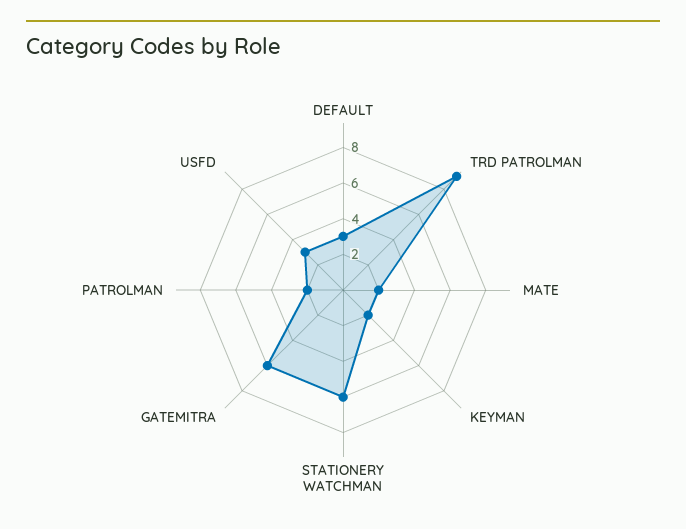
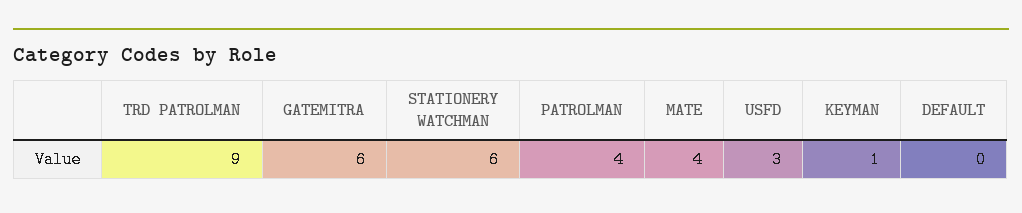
DEFAULT: 3 -> 0
MATE: 2 -> 4
KEYMAN: 2 -> 1
PATROLMAN: 2 -> 4

